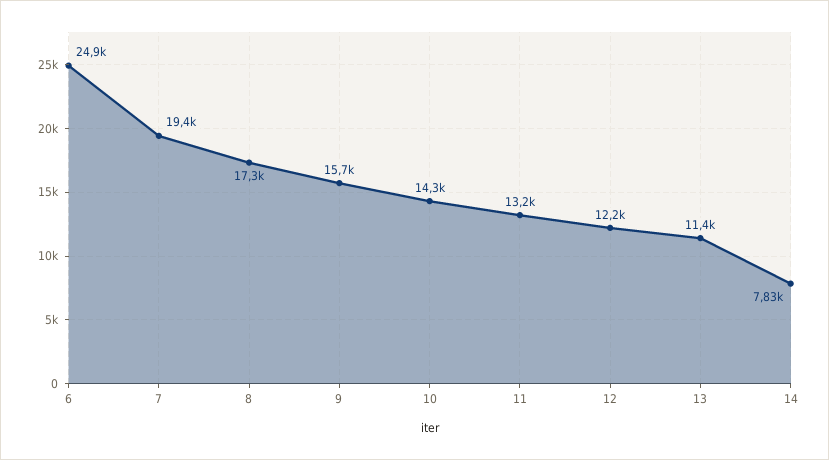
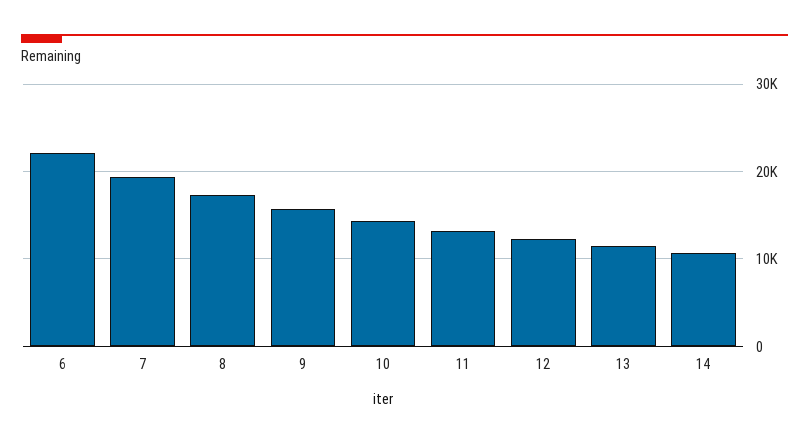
6: 24900 -> 22000
14: 7830 -> 11000

